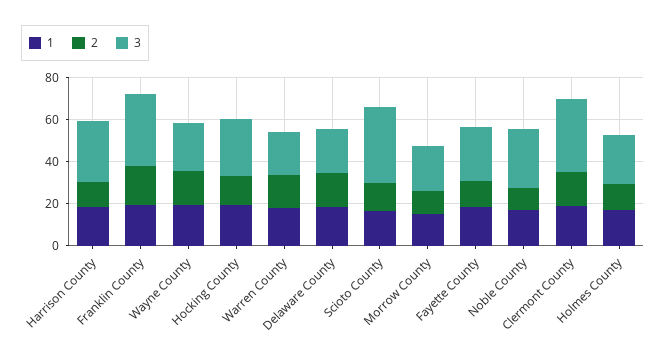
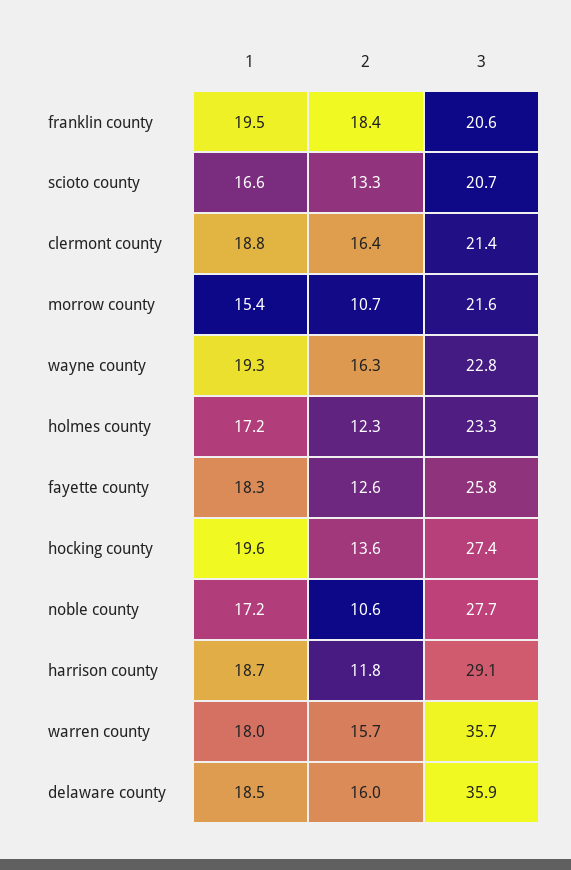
3, Franklin County: 35 -> 20.6
3, Warren County: 20 -> 35.7
3, Delaware County: 20 -> 35.9
3, Scioto County: 35 -> 20.7
3, Clermont County: 35 -> 21.4

